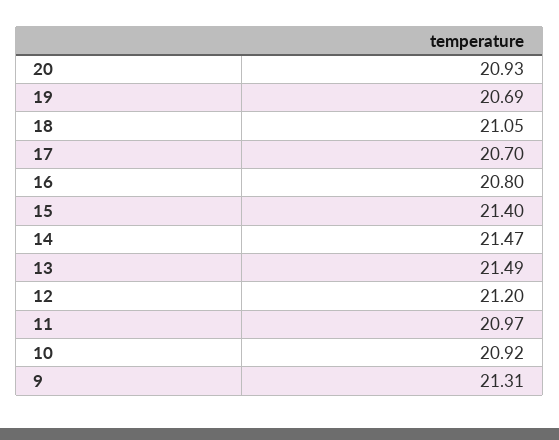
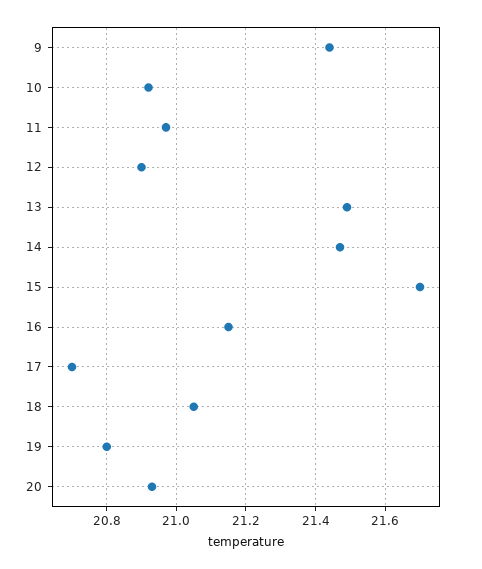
19: 20.69 -> 20.8
16: 20.8 -> 21.15
15: 21.4 -> 21.7
12: 21.2 -> 20.9
9: 21.31 -> 21.45

